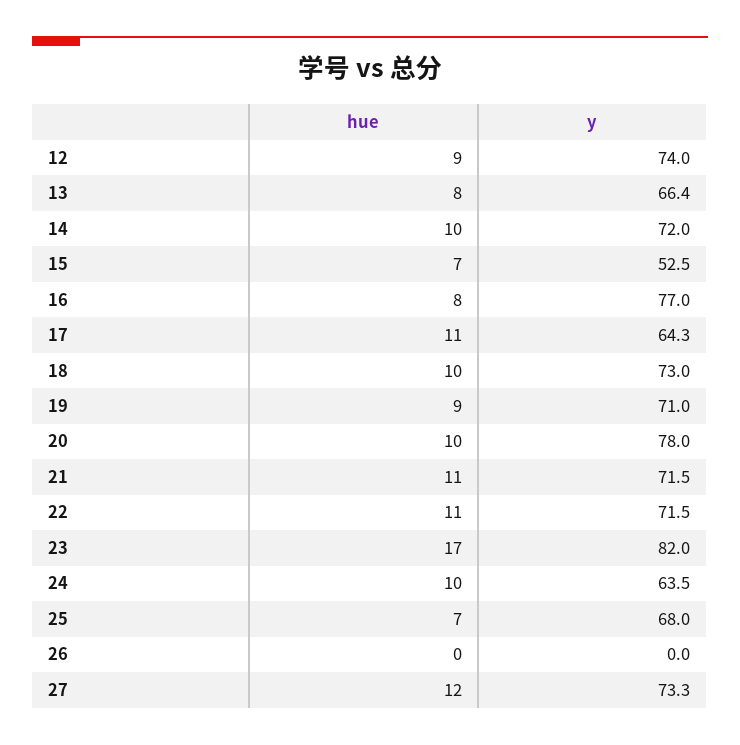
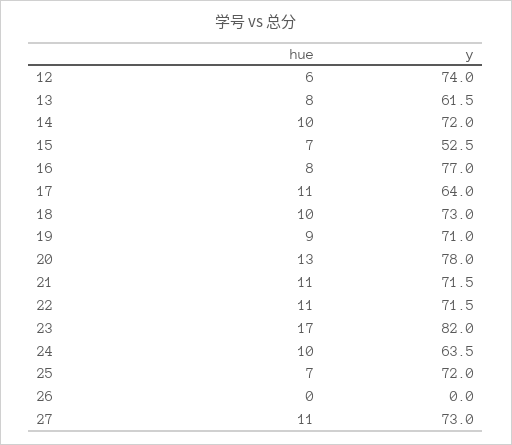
hue, 12: 9 -> 6
y, 13: 66.4 -> 61.5
y, 17: 64.3 -> 64
hue, 20: 10 -> 13
y, 25: 68 -> 72
hue, 27: 12 -> 11
y, 27: 73.3 -> 73

